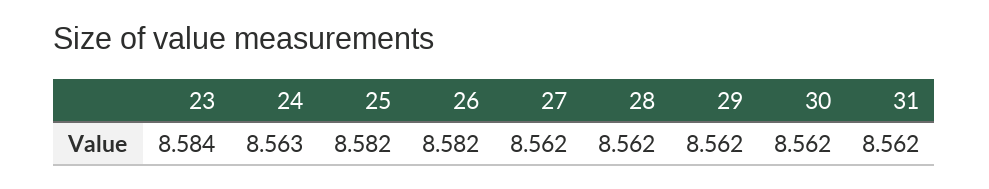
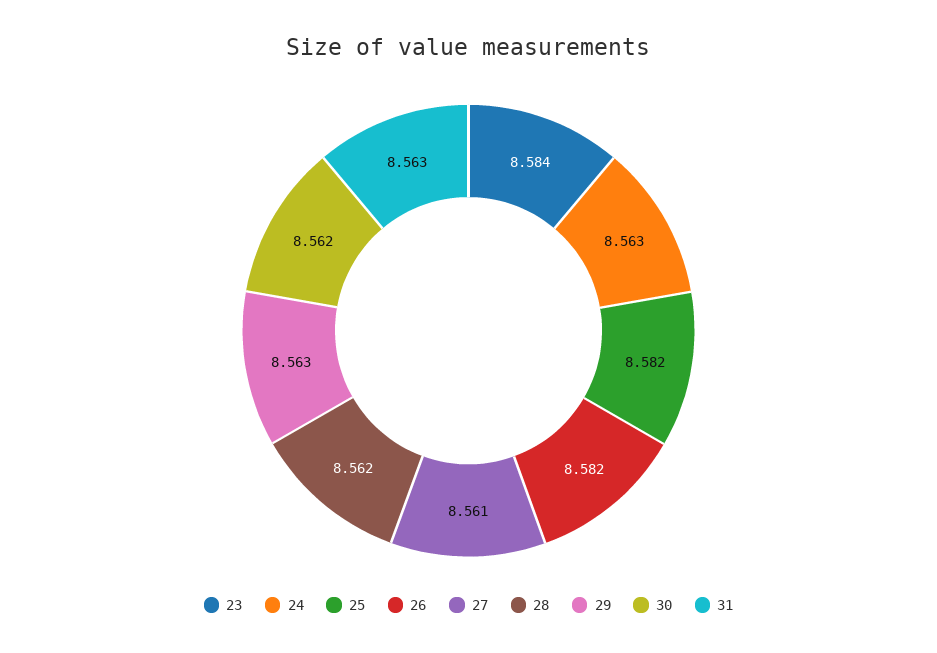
27: 8.562 -> 8.561
29: 8.562 -> 8.563
31: 8.562 -> 8.563

